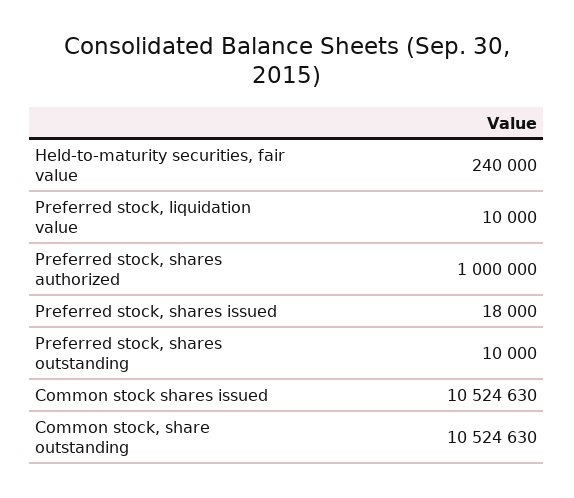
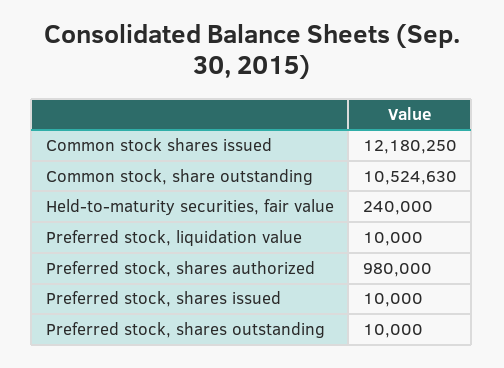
Preferred stock, shares authorized: 1000000 -> 980000
Preferred stock, shares issued: 18000 -> 10000
Common stock shares issued: 10524630 -> 12180250

